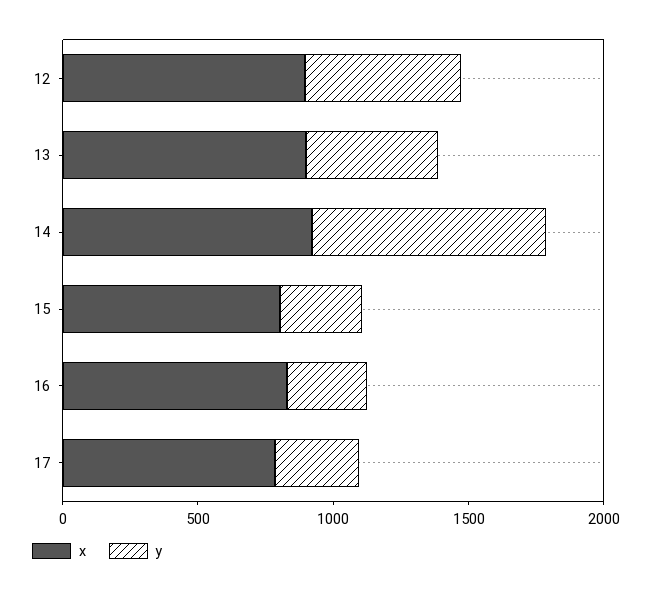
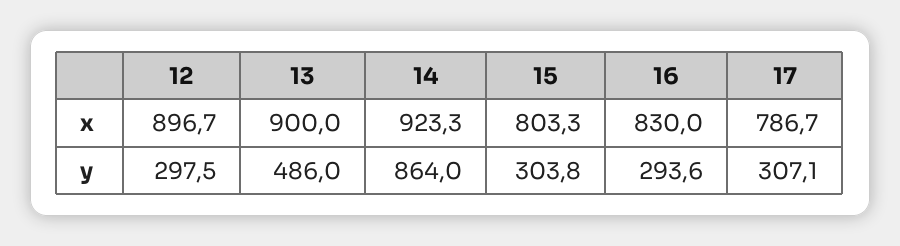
y, 12: 600 -> 297.5

